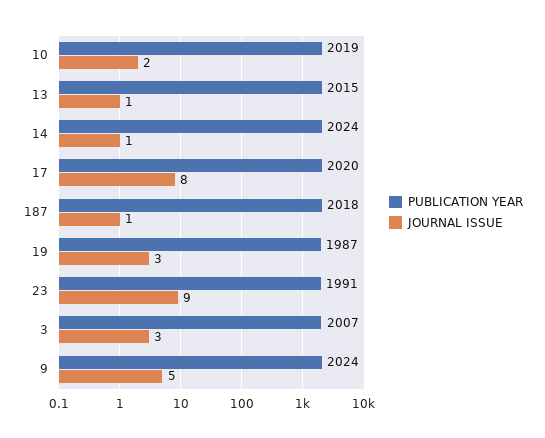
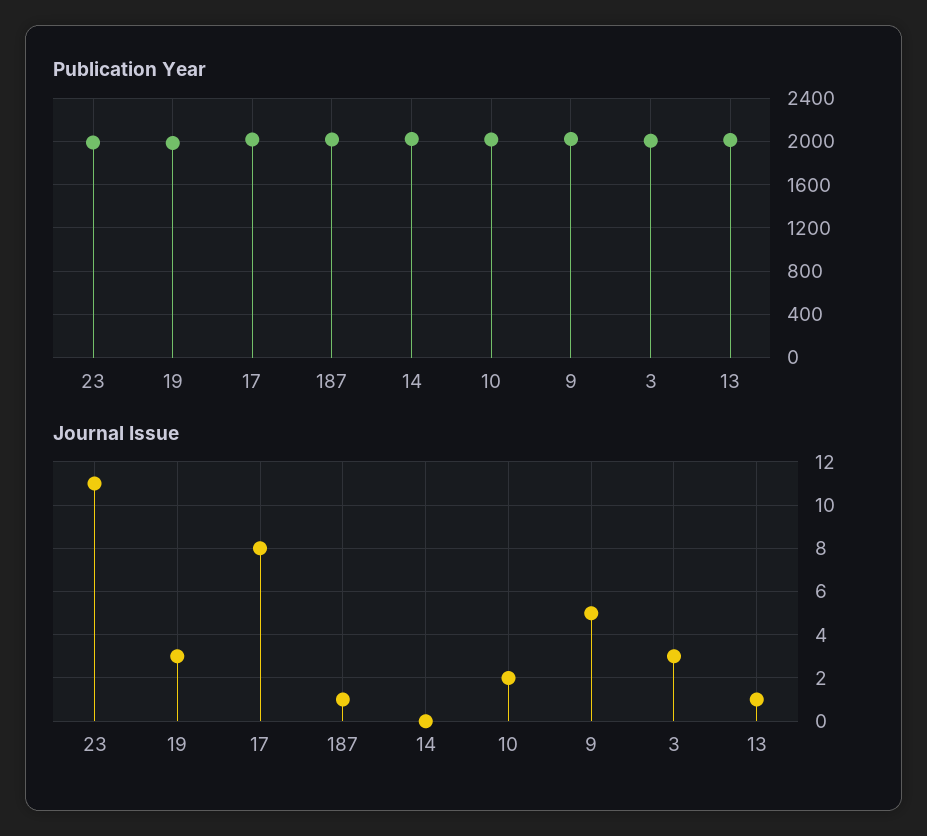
JOURNAL ISSUE, 14: 1 -> 0
JOURNAL ISSUE, 23: 9 -> 11

